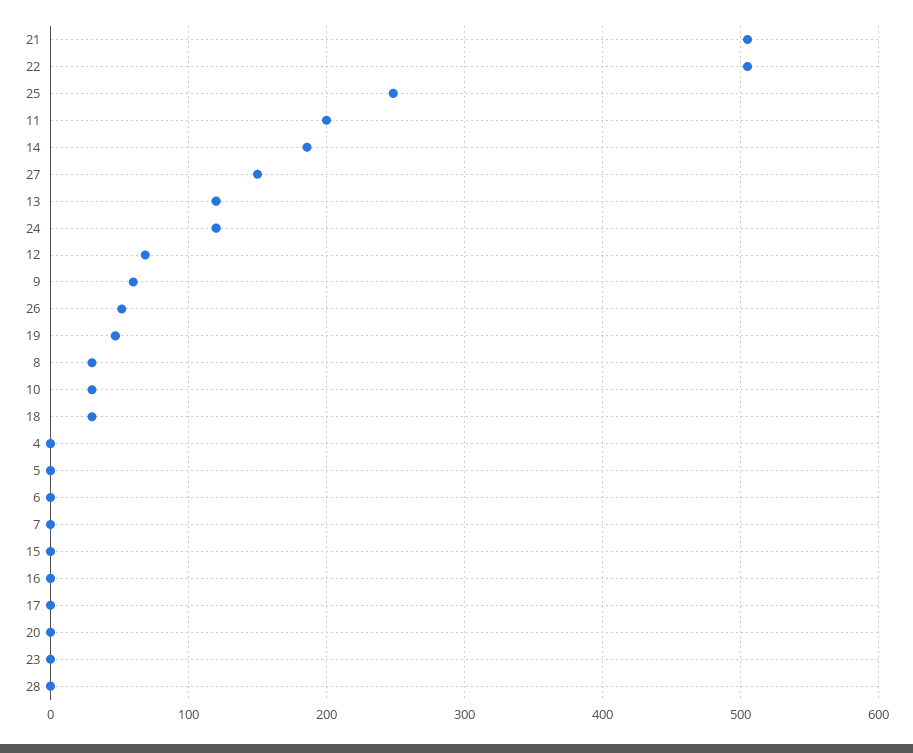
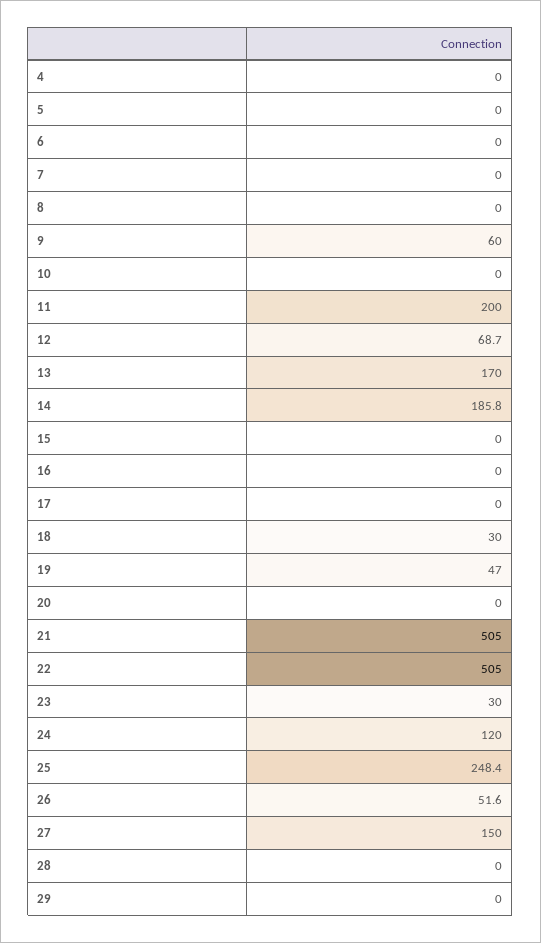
13: 120 -> 170
8: 30 -> 0
10: 30 -> 0
23: 0 -> 30
29: none -> 0

